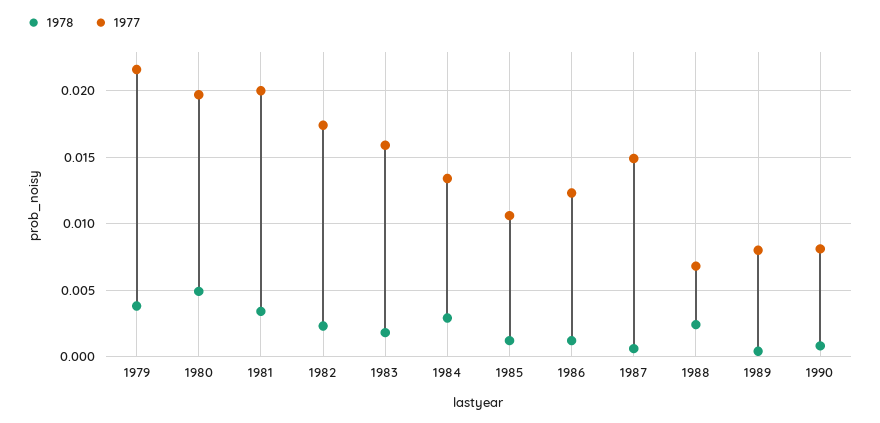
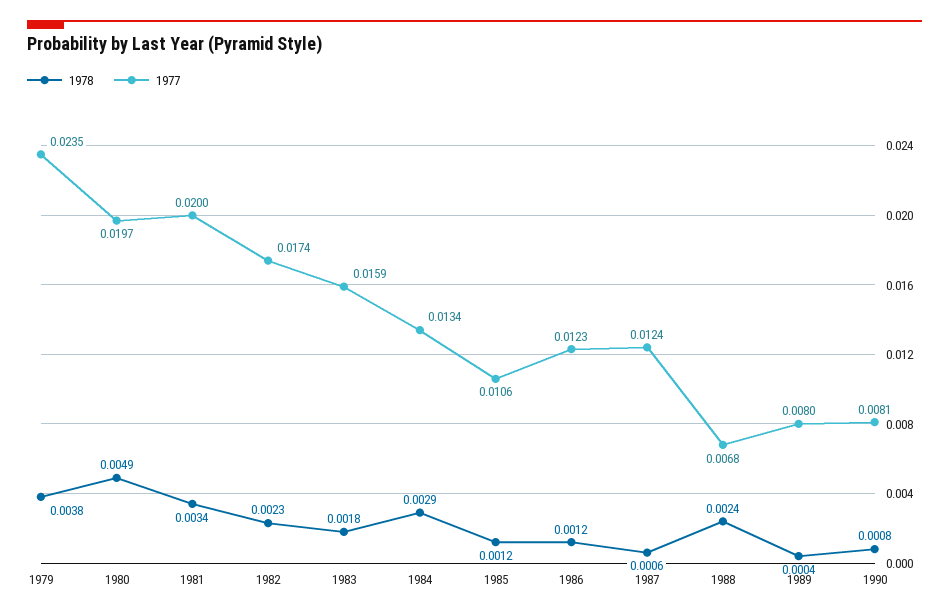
1977, 1979: 0.0215 -> 0.0235
1977, 1987: 0.015 -> 0.0124

